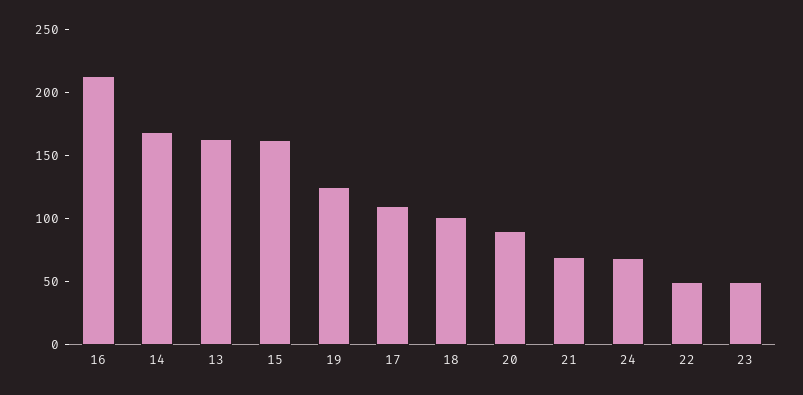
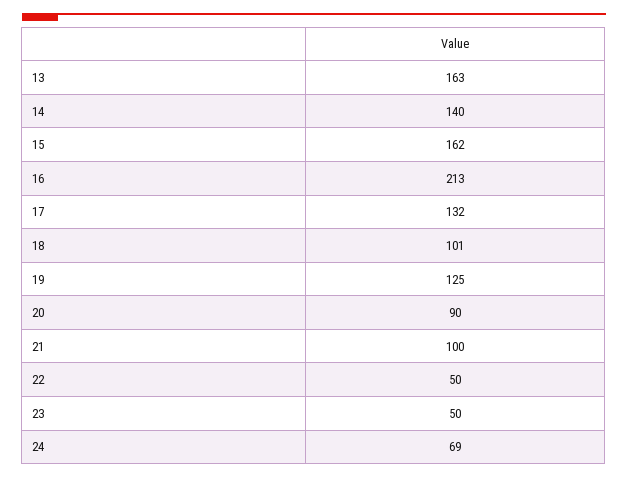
14: 170 -> 140
17: 110 -> 132
21: 70 -> 100

